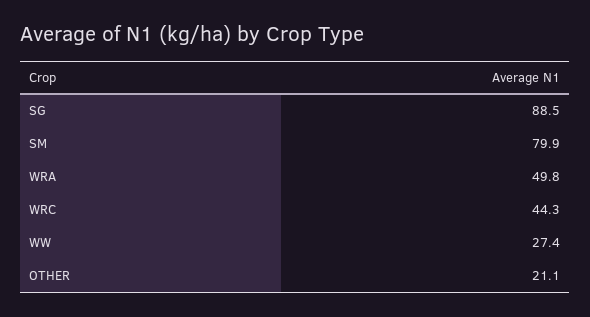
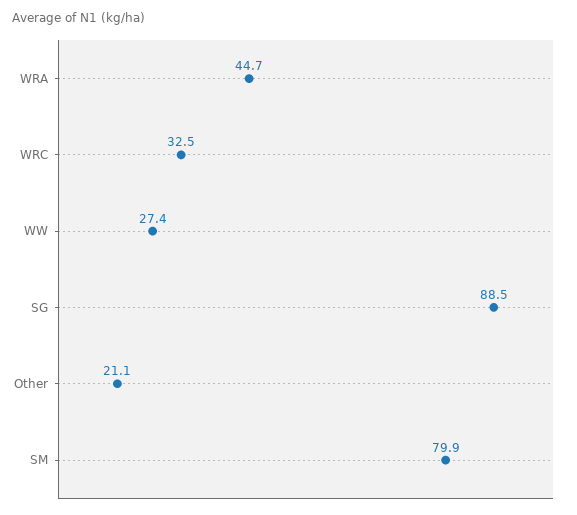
WRA: 49.8 -> 44.7
WRC: 44.3 -> 32.5

